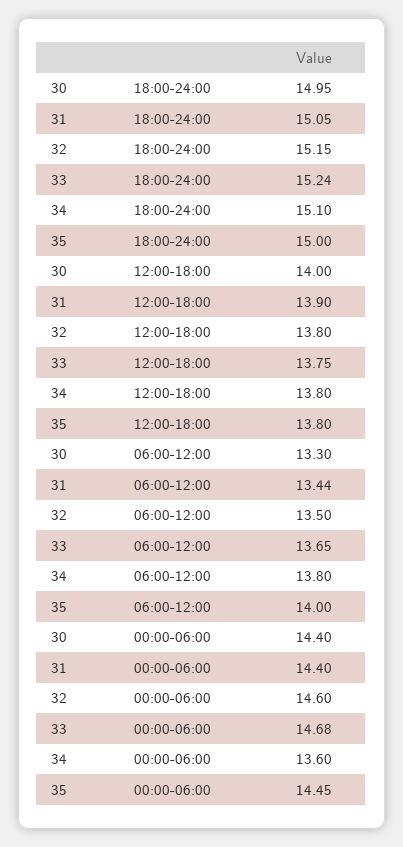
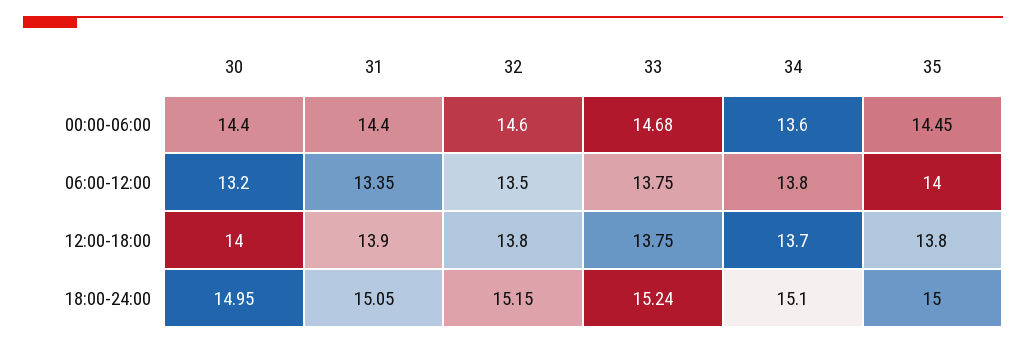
34, 12:00-18:00: 13.8 -> 13.7
30, 06:00-12:00: 13.3 -> 13.2
31, 06:00-12:00: 13.44 -> 13.35
33, 06:00-12:00: 13.65 -> 13.75

